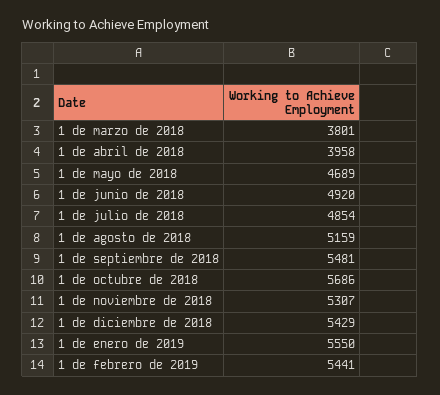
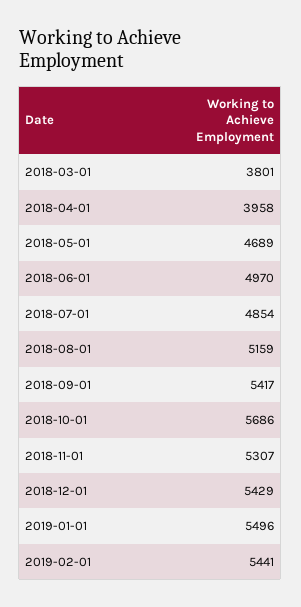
1 de junio de 2018: 4920 -> 4970
1 de septiembre de 2018: 5481 -> 5417
1 de enero de 2019: 5550 -> 5496

